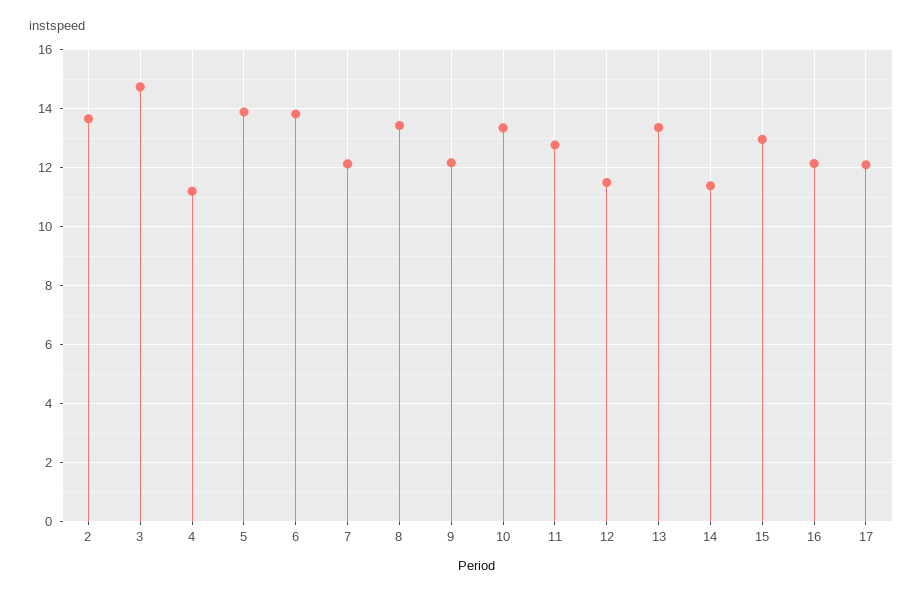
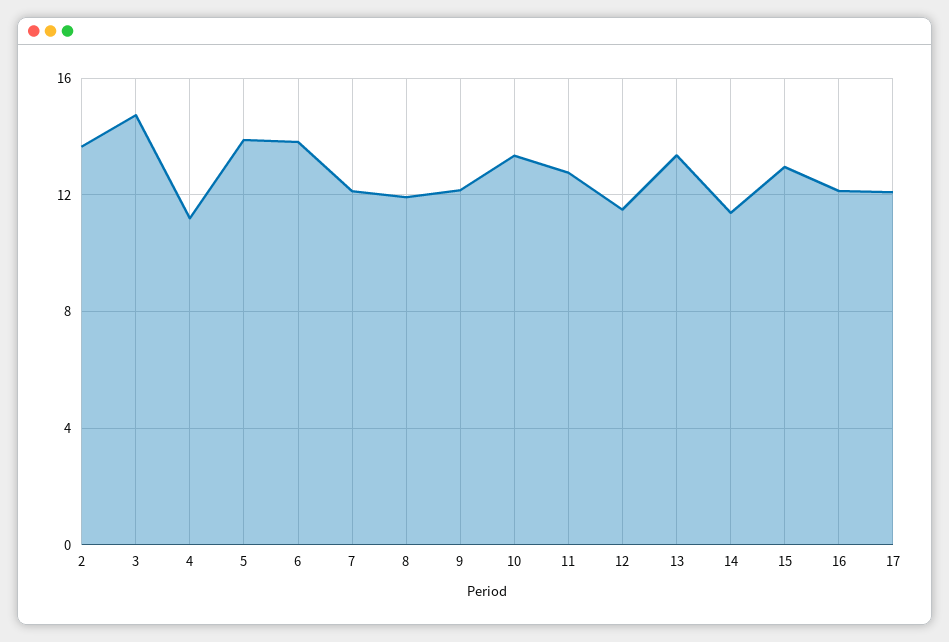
8: 13.5 -> 12

